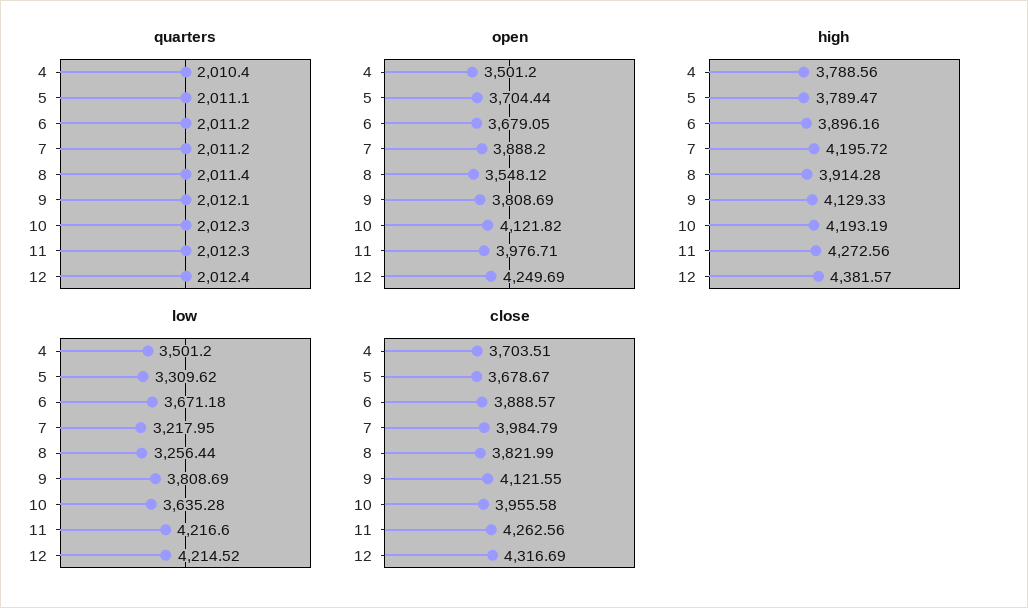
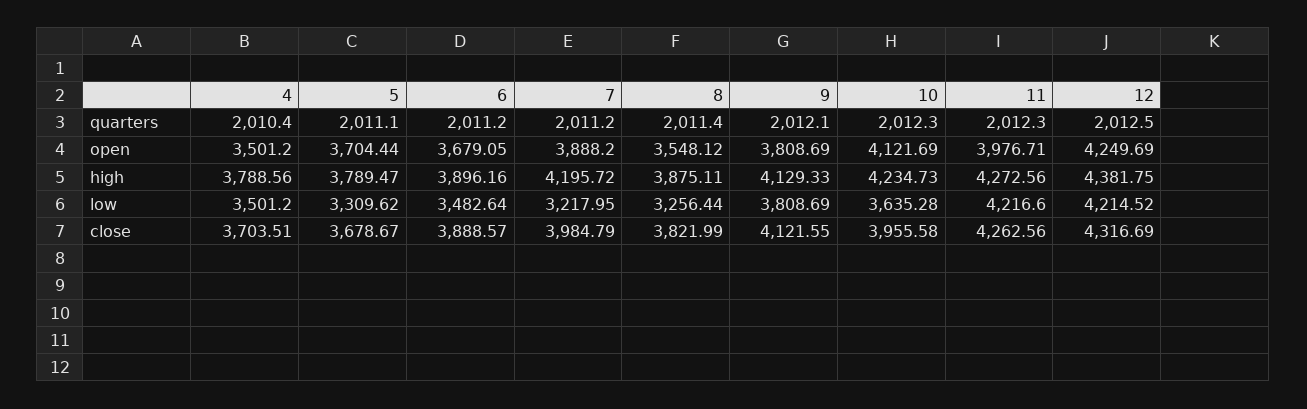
quarters, 12: 2012.4 -> 2012.5
open, 10: 4121.82 -> 4121.69
high, 8: 3914.28 -> 3875.11
high, 10: 4193.19 -> 4234.73
high, 12: 4381.57 -> 4381.75
low, 6: 3671.18 -> 3482.64

